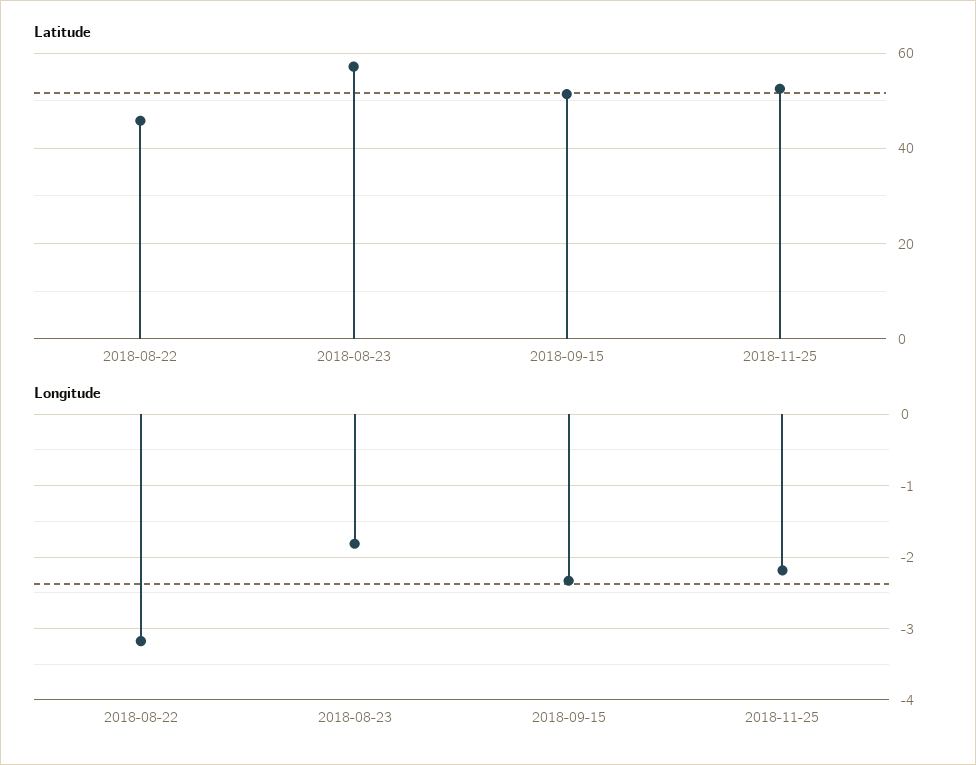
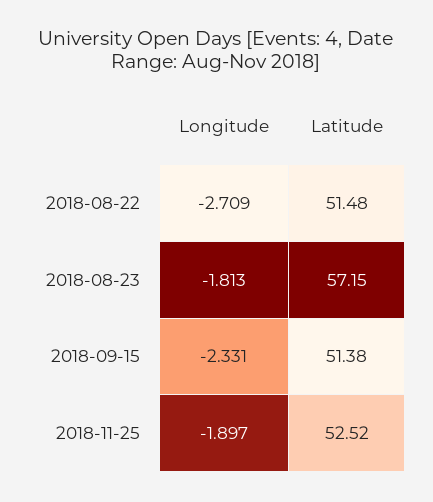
Latitude, 2018-08-22: 46 -> 51.48
Longitude, 2018-08-22: -3.2 -> -2.709
Longitude, 2018-11-25: -2.2 -> -1.897

